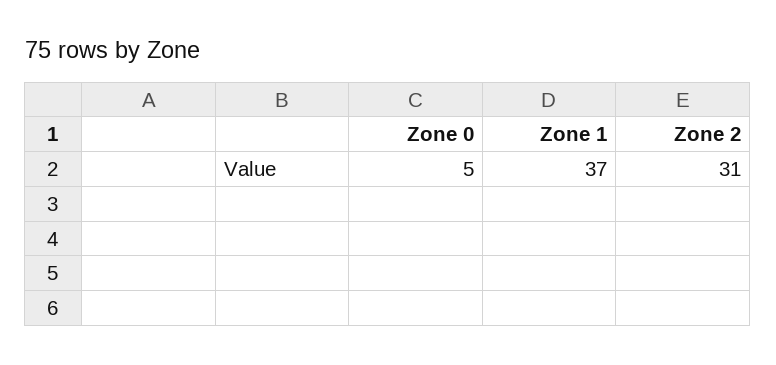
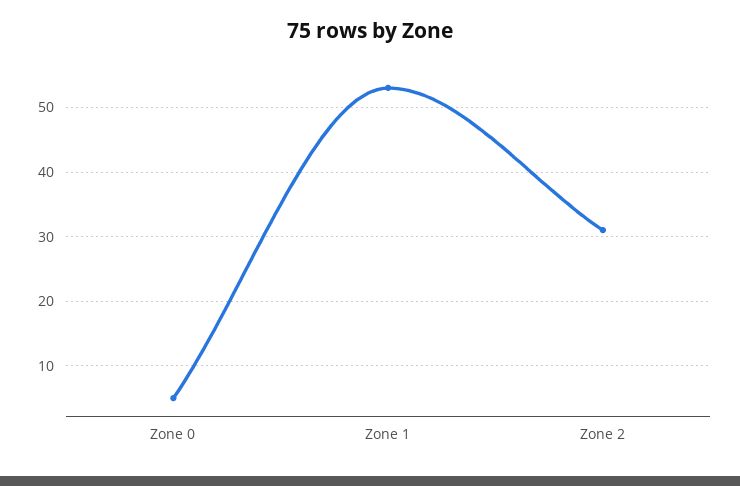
Zone 1: 37 -> 53

